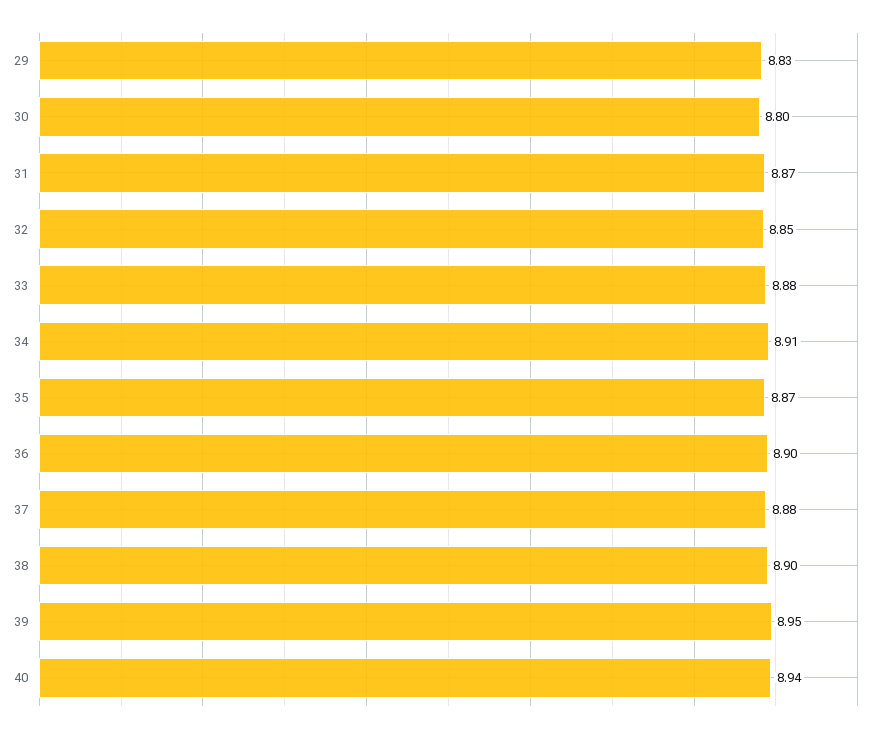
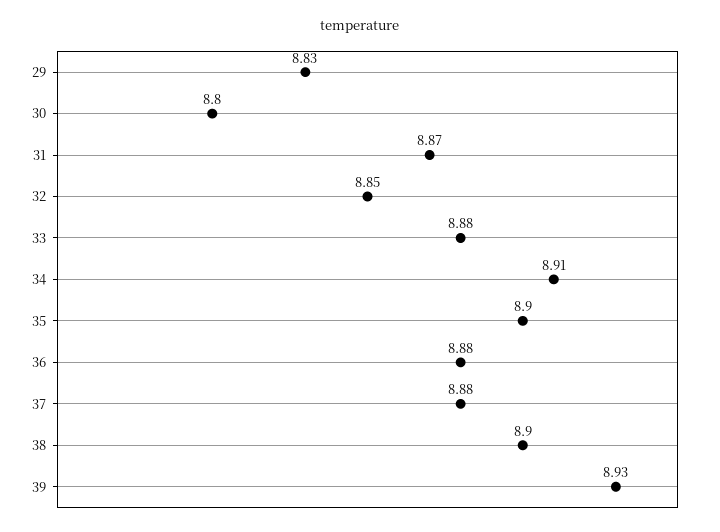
35: 8.87 -> 8.9
36: 8.9 -> 8.88
39: 8.95 -> 8.93
40: 8.94 -> none

